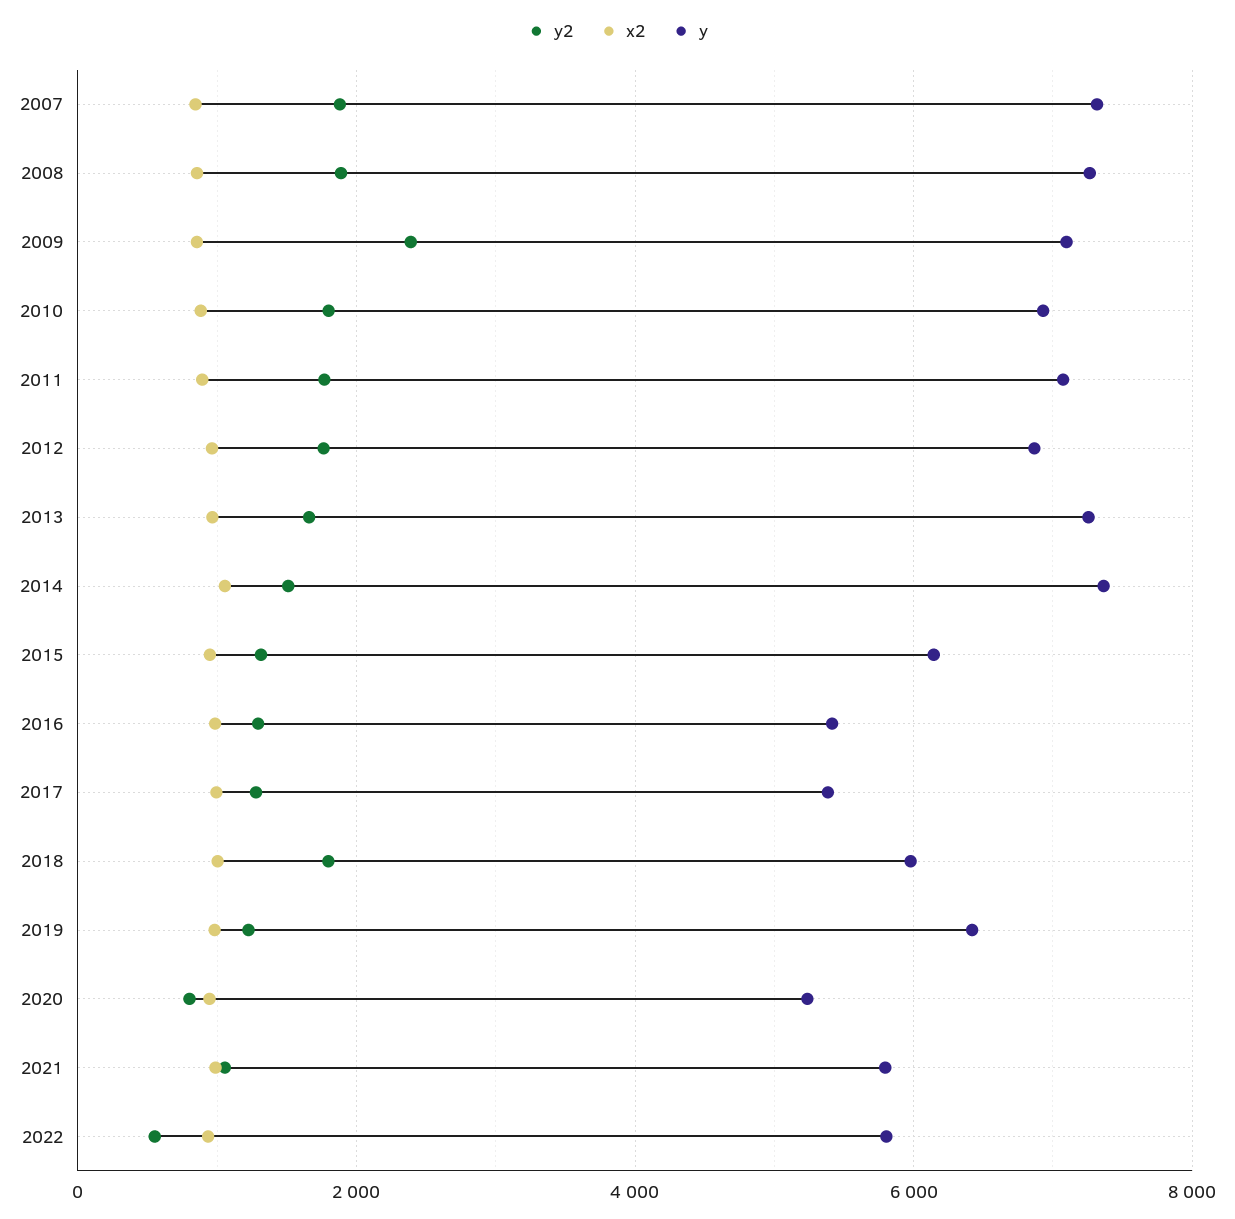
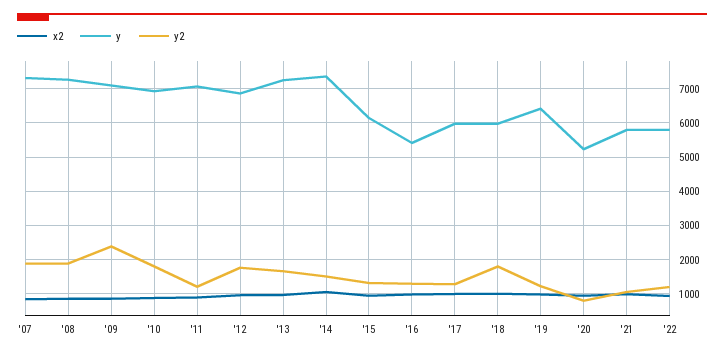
y2, 2011: 1800 -> 1200
y, 2017: 5400 -> 6000
y2, 2022: 600 -> 1200

